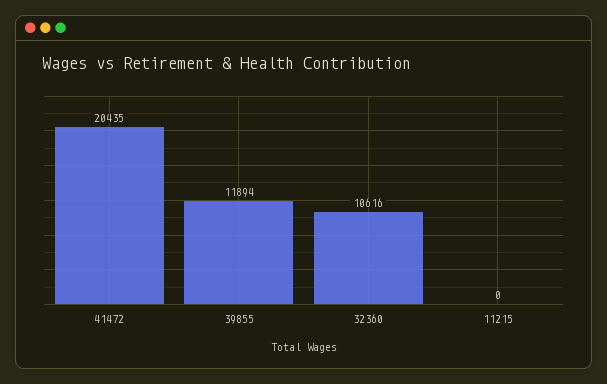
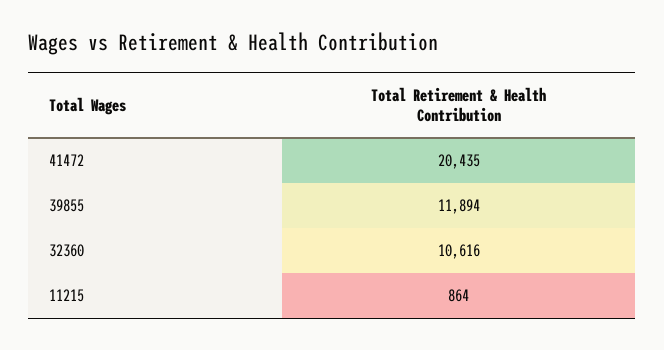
11215: 0 -> 864

